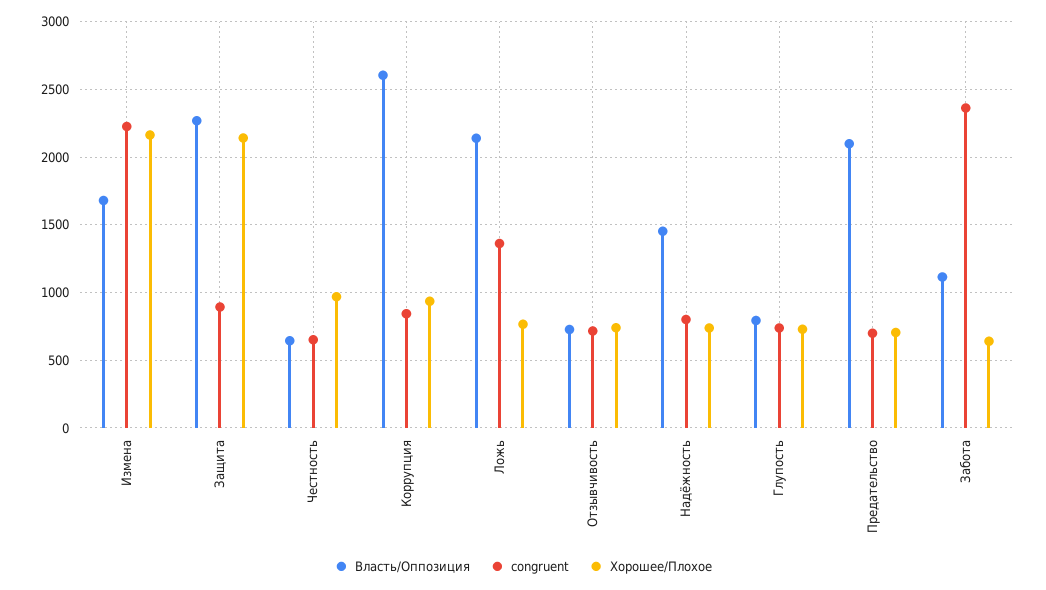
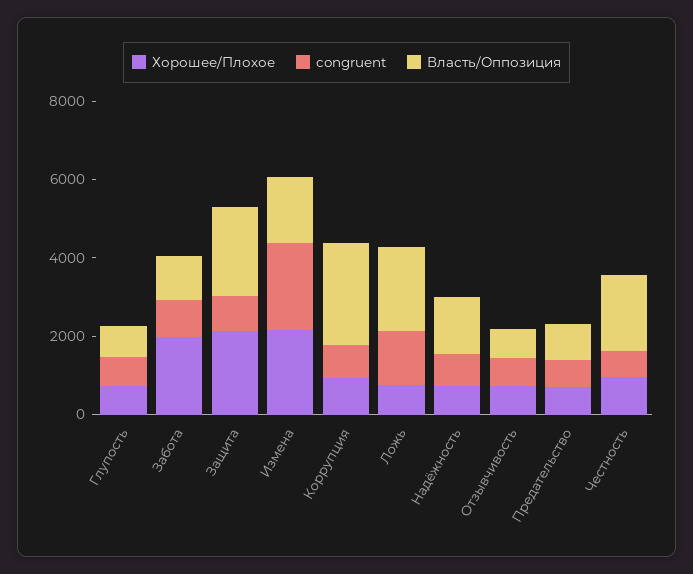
Власть/Оппозиция, Честность: 650 -> 2000
Власть/Оппозиция, Предательство: 2100 -> 1000
congruent, Забота: 2350 -> 1000
Хорошее/Плохое, Забота: 650 -> 2000

